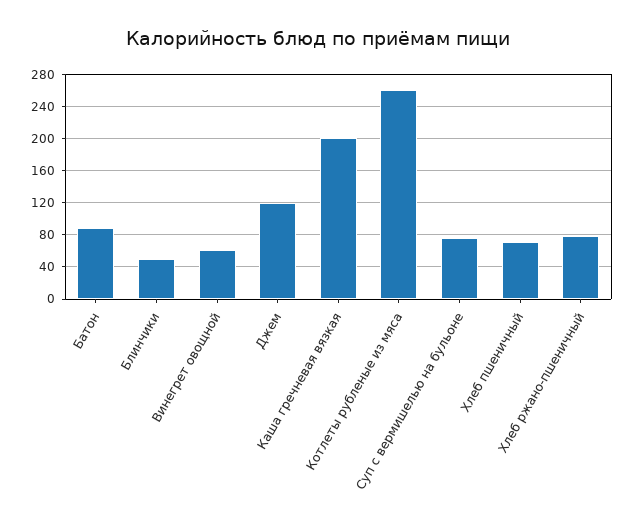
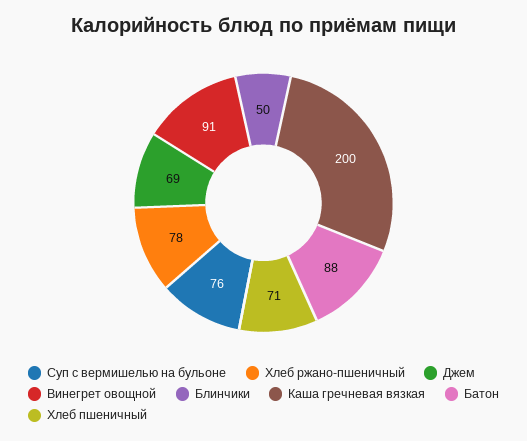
Винегрет овощной: 60 -> 91
Джем: 120 -> 69
Котлеты рубленые из мяса: 260 -> none

